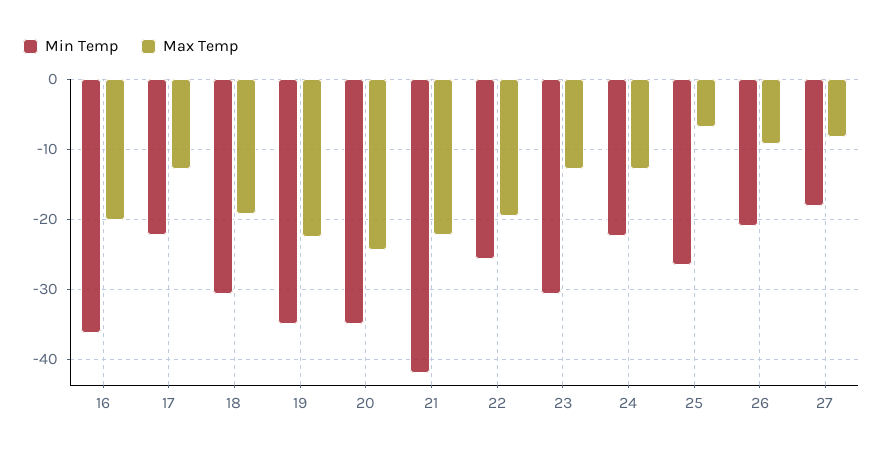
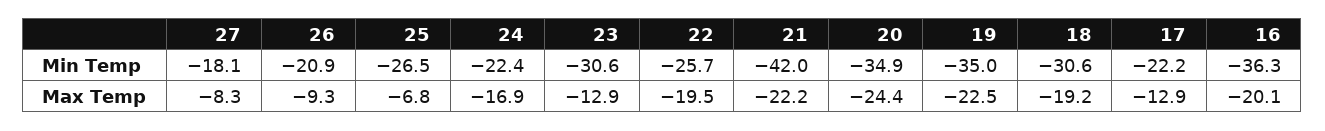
Max Temp, 24: -13 -> -16.9

